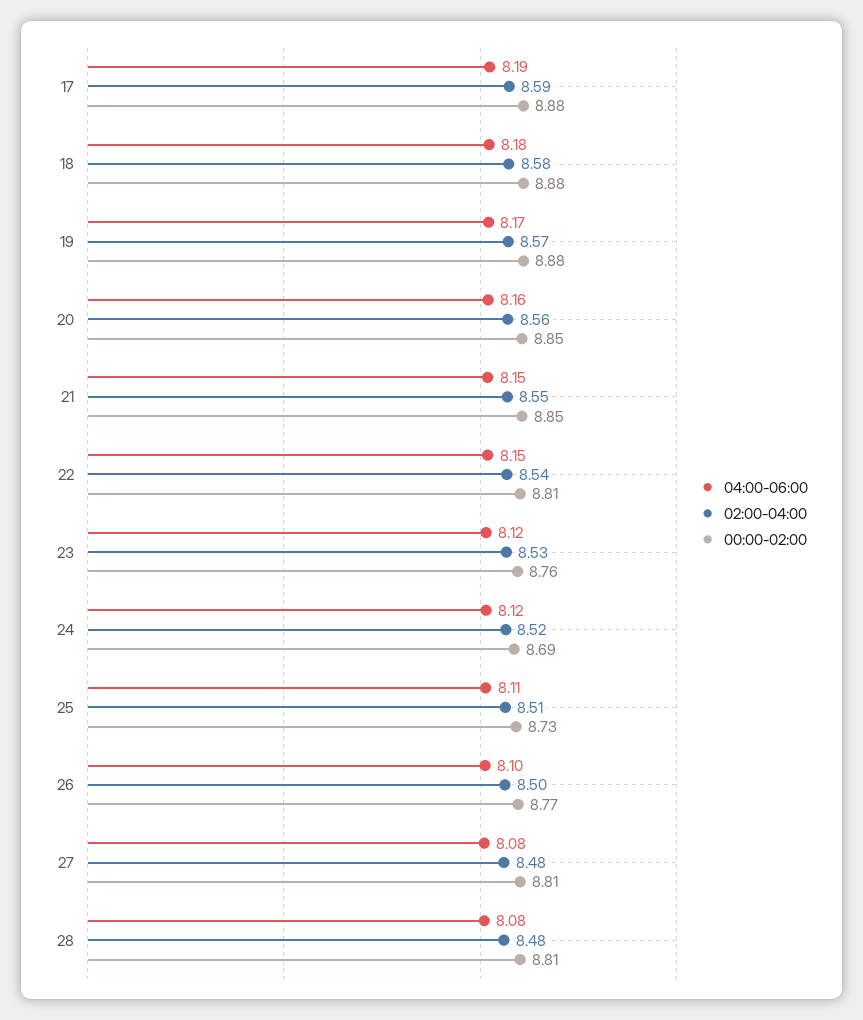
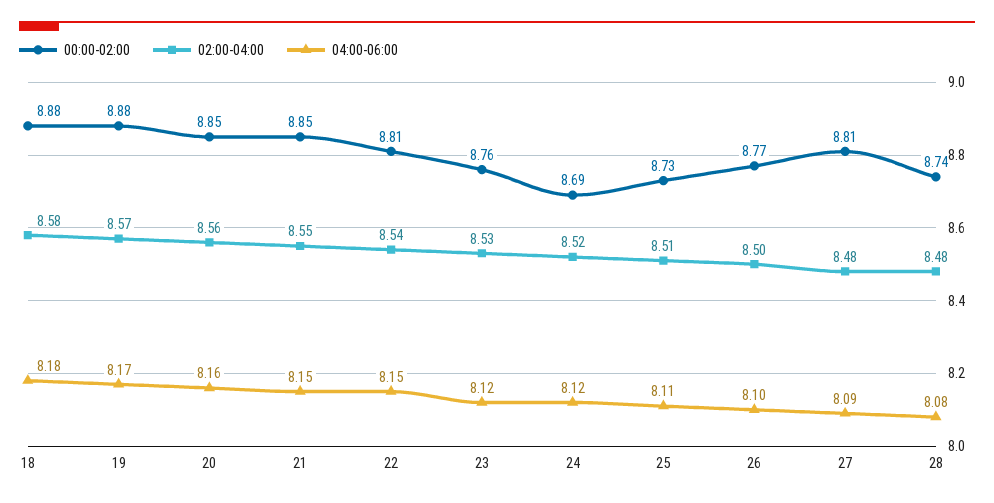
04:00-06:00, 17: 8.19 -> none
02:00-04:00, 17: 8.59 -> none
00:00-02:00, 17: 8.88 -> none
04:00-06:00, 27: 8.08 -> 8.09
00:00-02:00, 28: 8.81 -> 8.74

